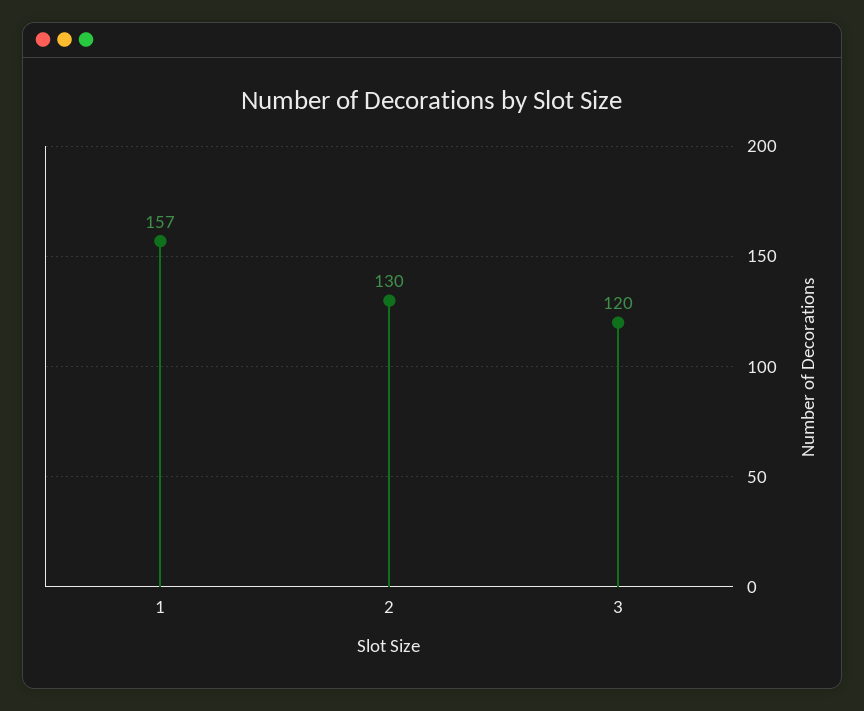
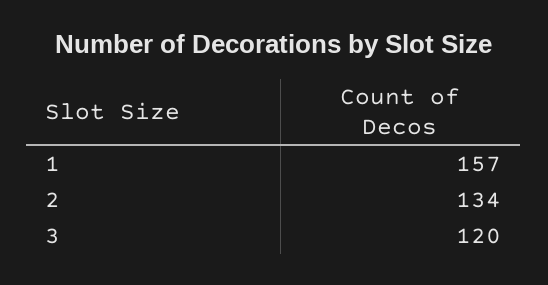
2: 130 -> 134

